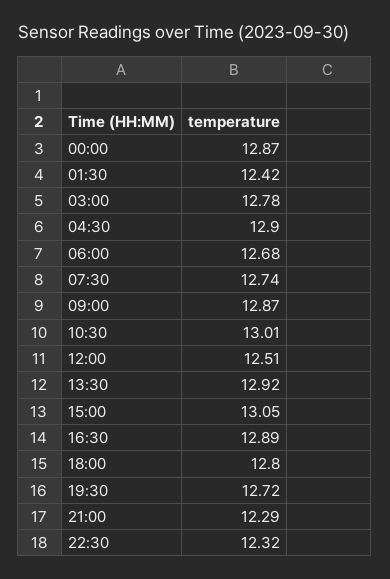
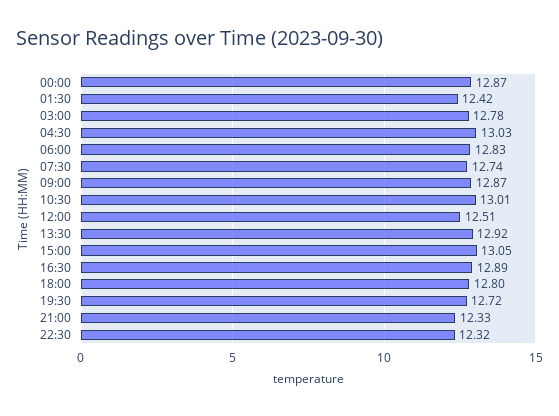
04:30: 12.9 -> 13.03
06:00: 12.68 -> 12.83
21:00: 12.29 -> 12.33

